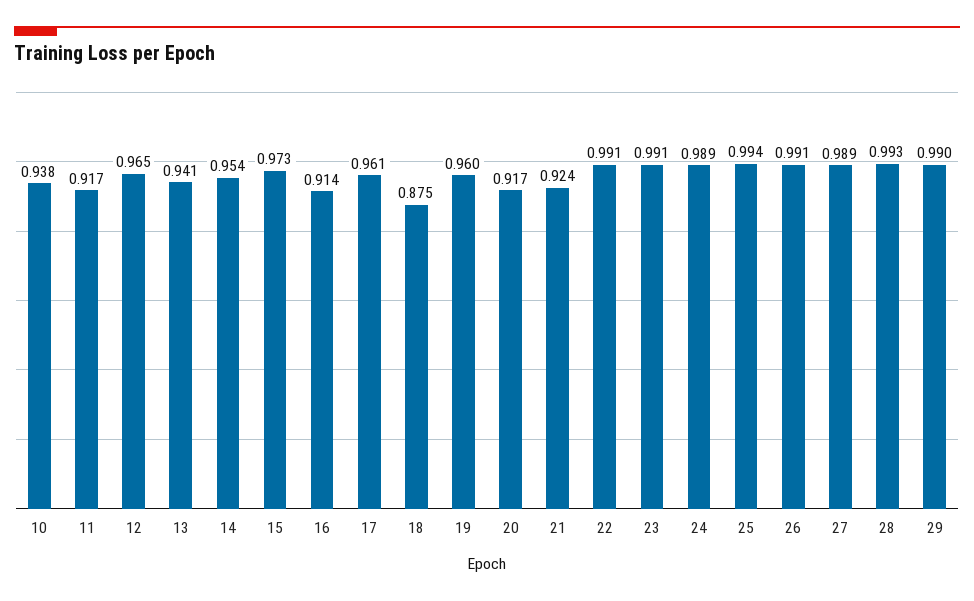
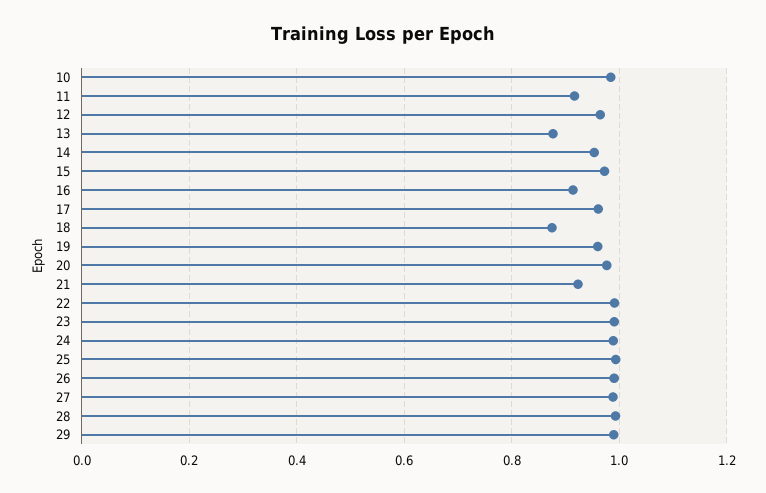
10: 0.938 -> 0.98
13: 0.941 -> 0.88
20: 0.917 -> 0.98

